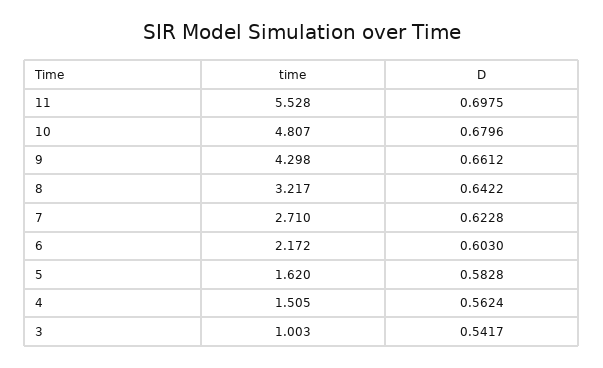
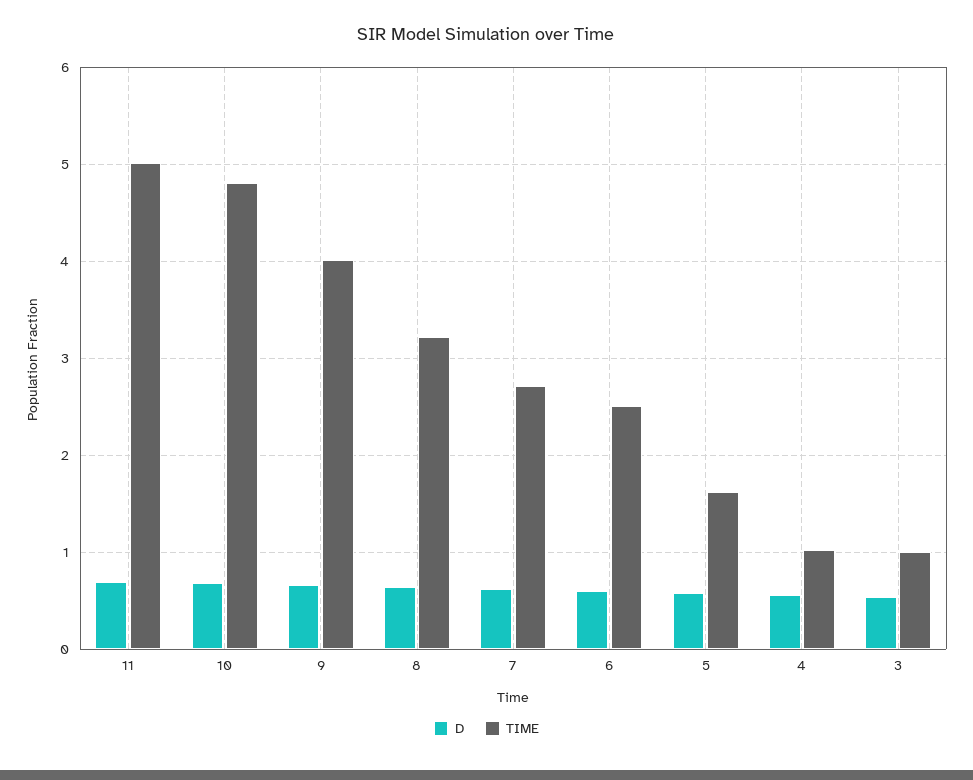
time, 11: 5.528 -> 5
time, 9: 4.298 -> 4
time, 6: 2.172 -> 2.5
time, 4: 1.505 -> 1

